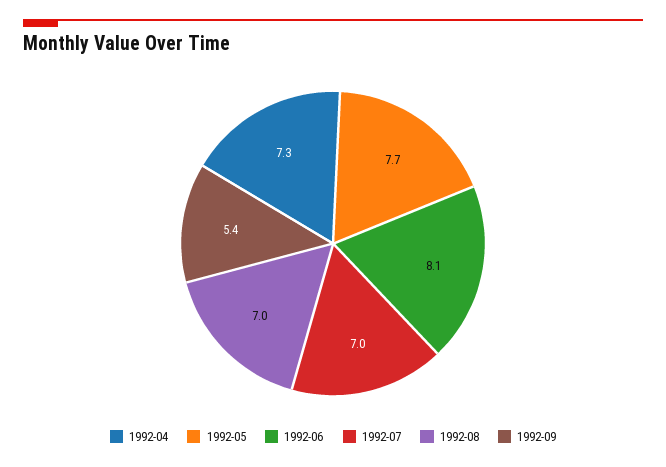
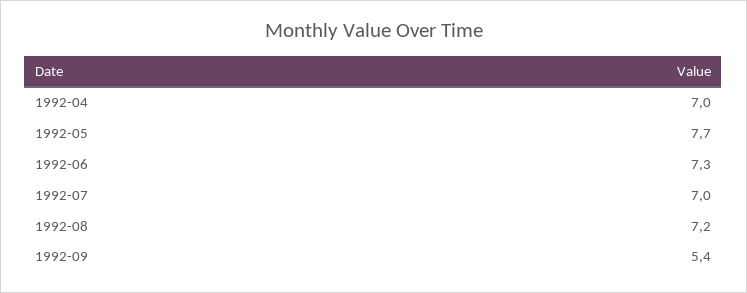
1992-04: 7.3 -> 7
1992-06: 8.1 -> 7.3
1992-08: 7 -> 7.2

